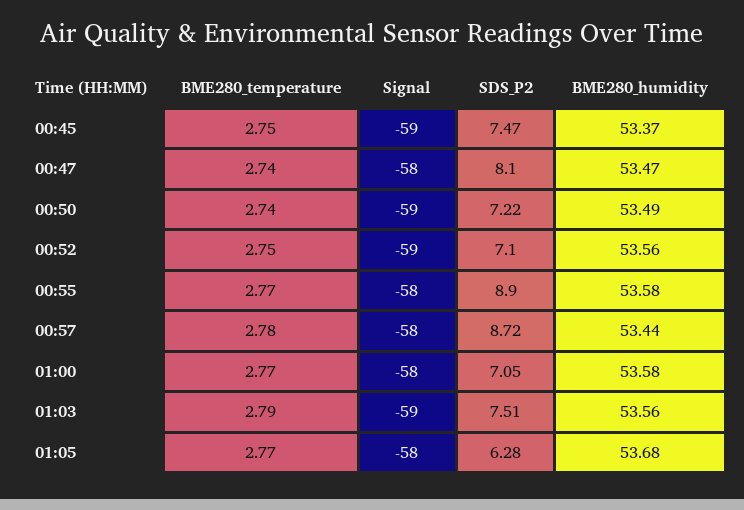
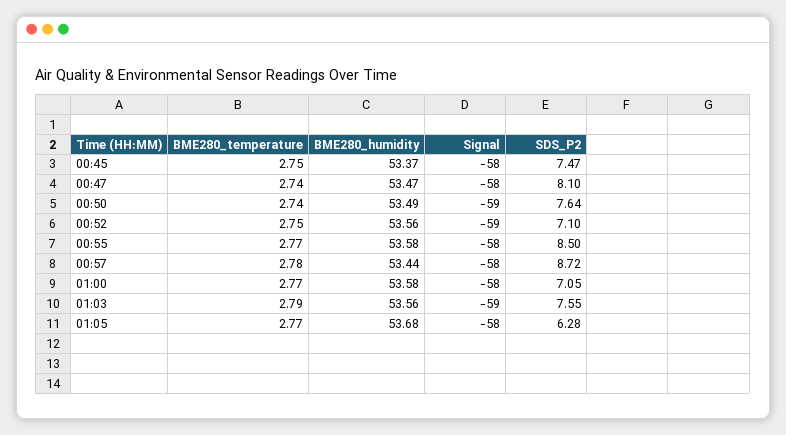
Signal, 00:45: -59 -> -58
SDS_P2, 00:50: 7.22 -> 7.64
SDS_P2, 00:55: 8.9 -> 8.5
SDS_P2, 01:03: 7.51 -> 7.55

